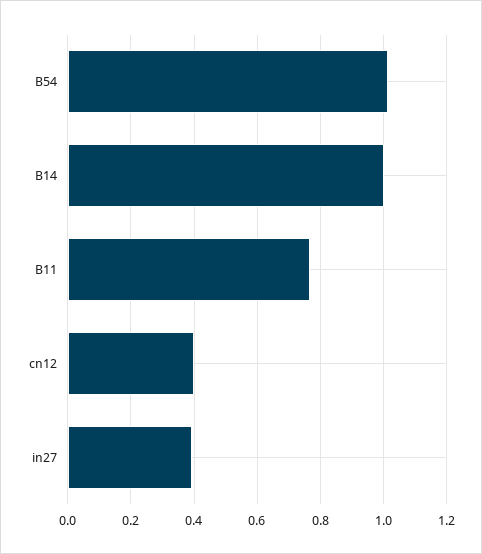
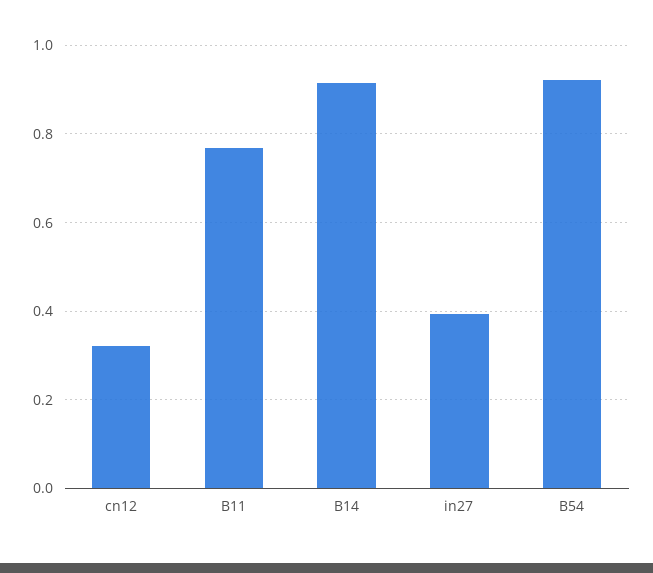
B54: 1.02 -> 0.92
B14: 1 -> 0.92
cn12: 0.4 -> 0.32

